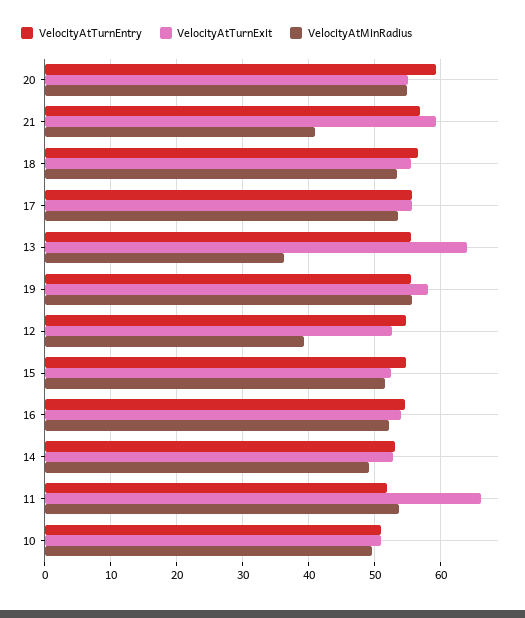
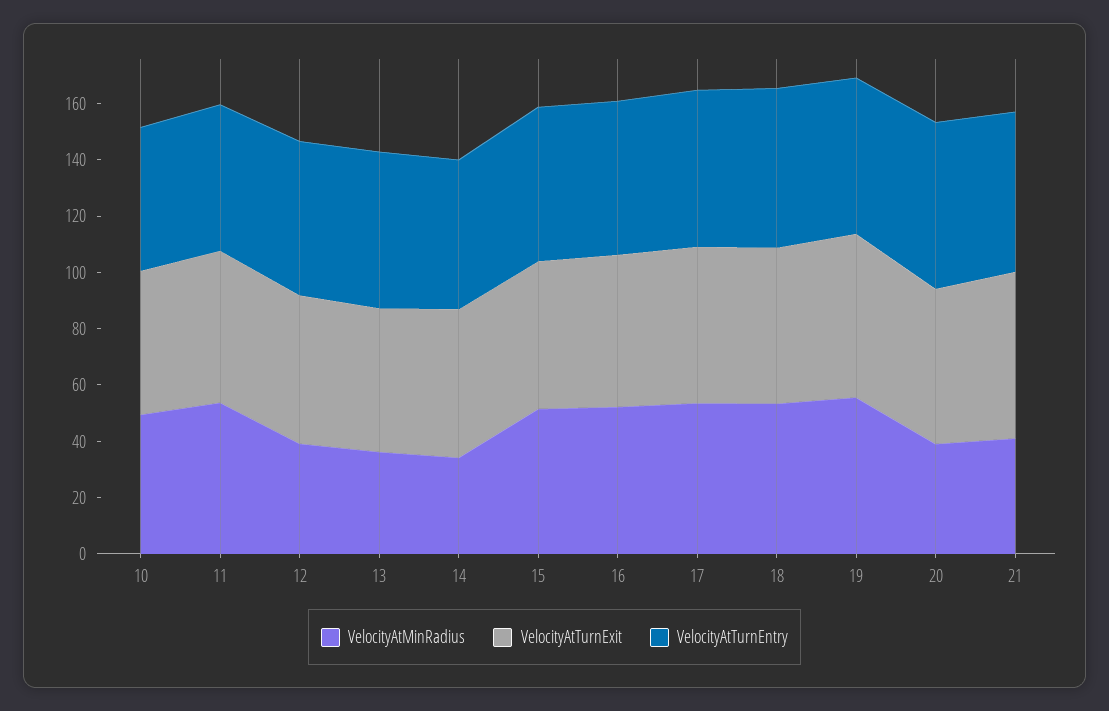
VelocityAtMinRadius, 20: 55 -> 40
VelocityAtTurnExit, 13: 64 -> 50
VelocityAtMinRadius, 14: 49 -> 35
VelocityAtTurnExit, 11: 66 -> 55

